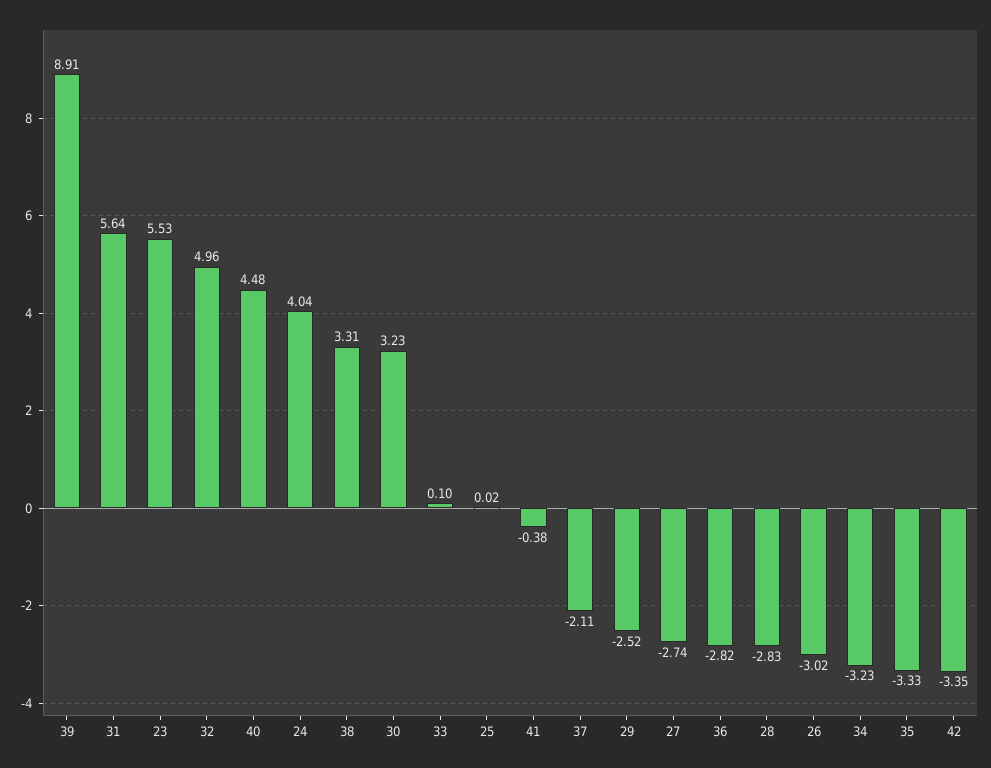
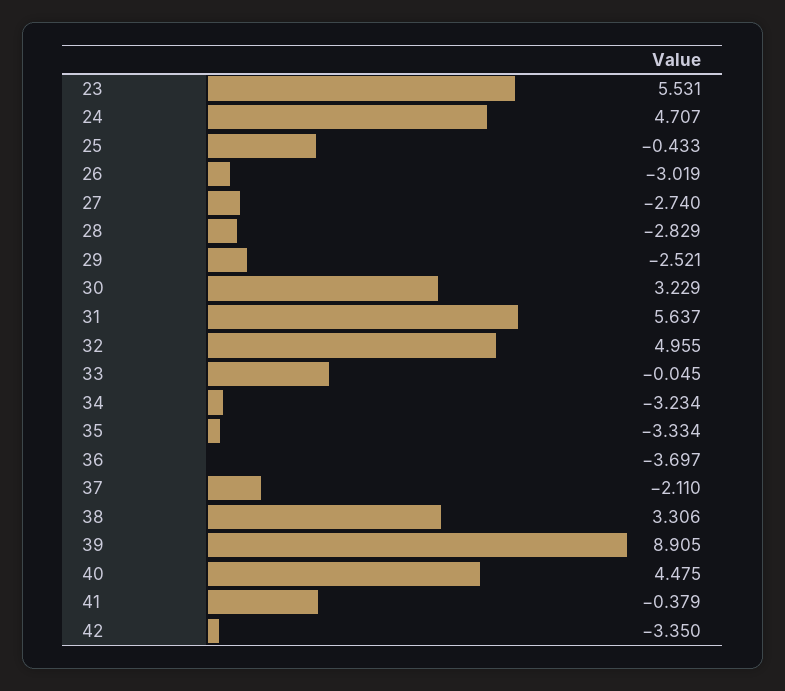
24: 4.04 -> 4.707
33: 0.1 -> -0.045
25: 0.02 -> -0.433
36: -2.82 -> -3.697

